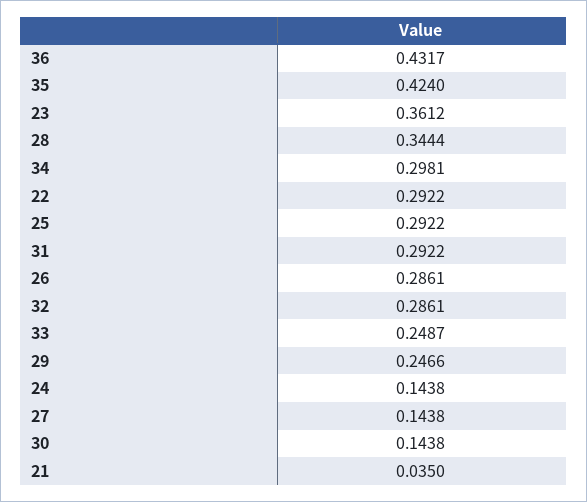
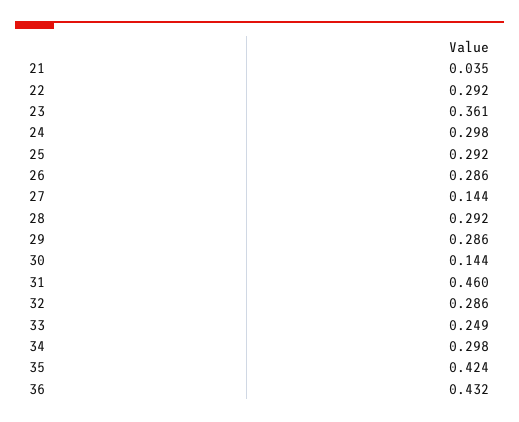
28: 0.3444 -> 0.292
31: 0.2922 -> 0.46
29: 0.2466 -> 0.286
24: 0.1438 -> 0.298

